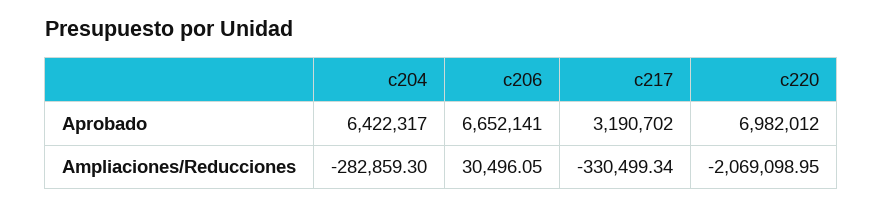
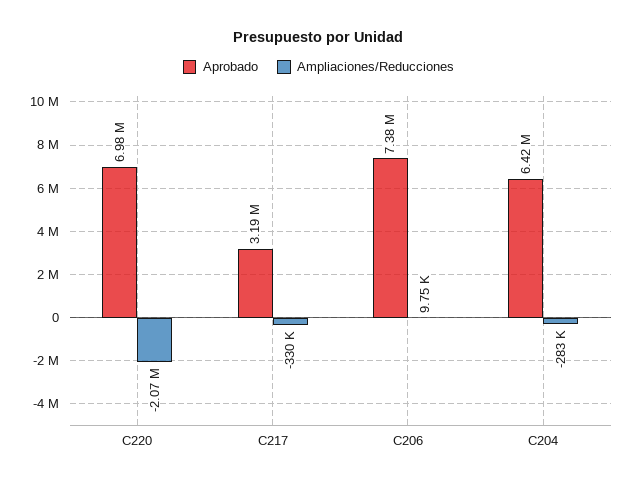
Aprobado, c206: 6652141 -> 7380000
Ampliaciones/Reducciones, c206: 30496.05 -> 9750

